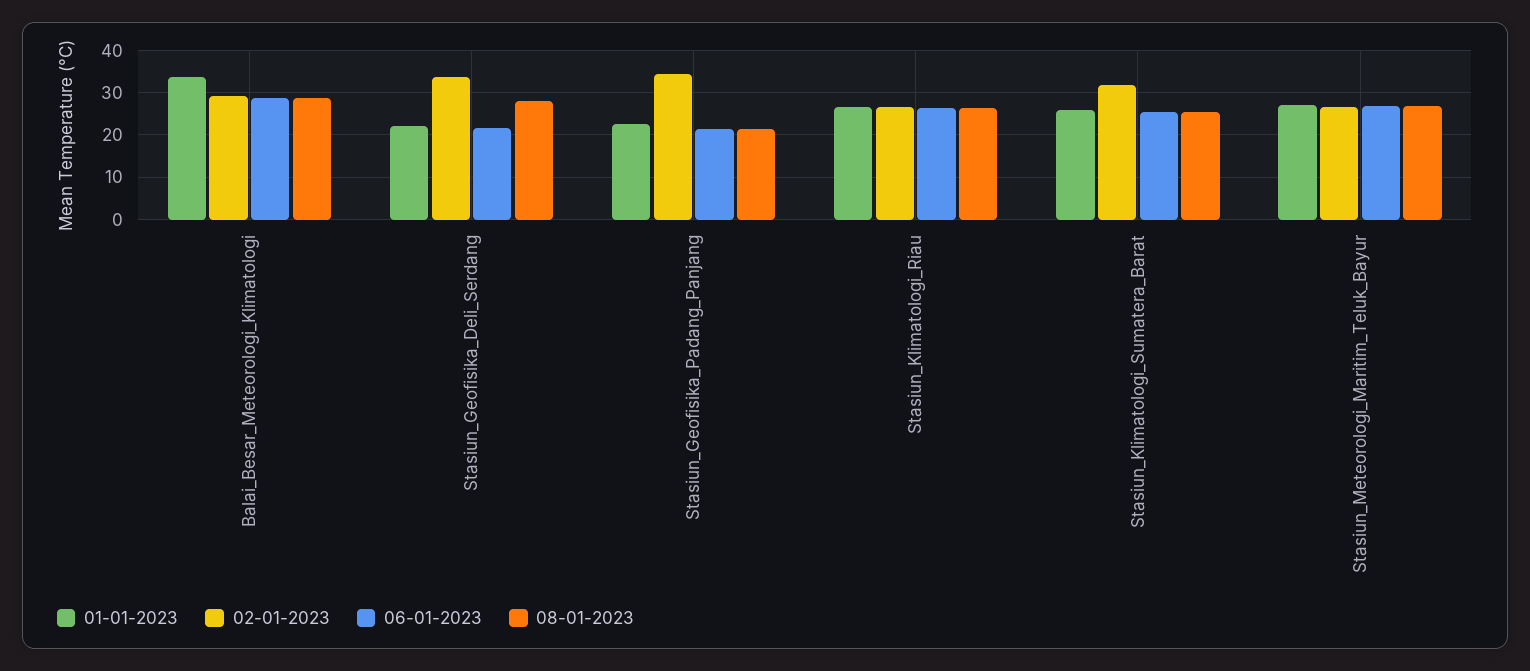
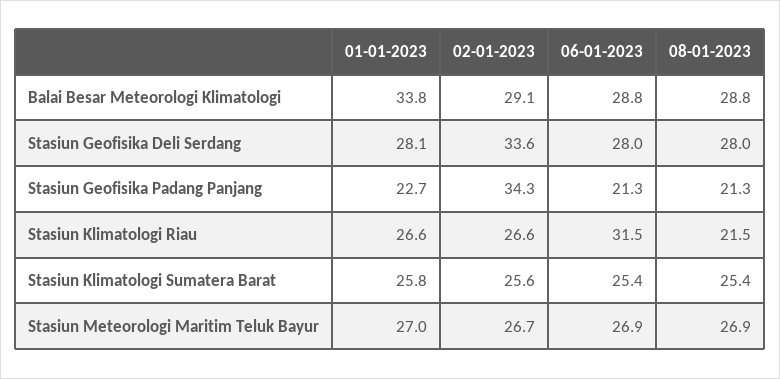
01-01-2023, Stasiun_Geofisika_Deli_Serdang: 22 -> 28.1
06-01-2023, Stasiun_Geofisika_Deli_Serdang: 22 -> 28
06-01-2023, Stasiun_Klimatologi_Riau: 26 -> 31.5
08-01-2023, Stasiun_Klimatologi_Riau: 26 -> 21.5
02-01-2023, Stasiun_Klimatologi_Sumatera_Barat: 32 -> 25.6

